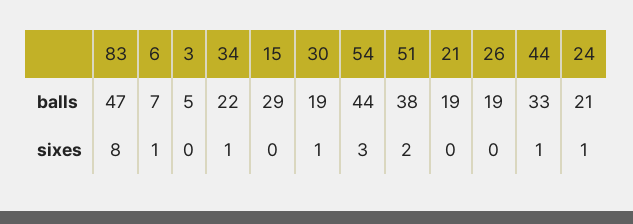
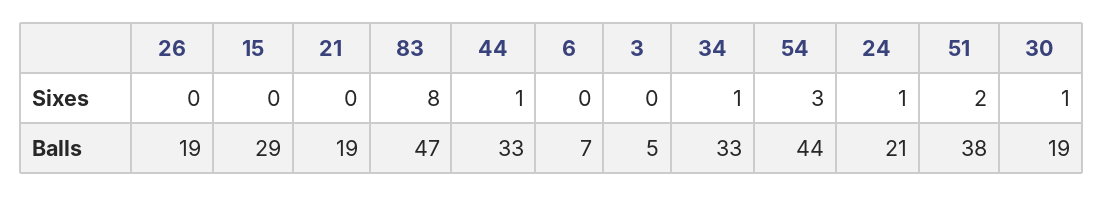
34, balls: 22 -> 33
6, sixes: 1 -> 0

